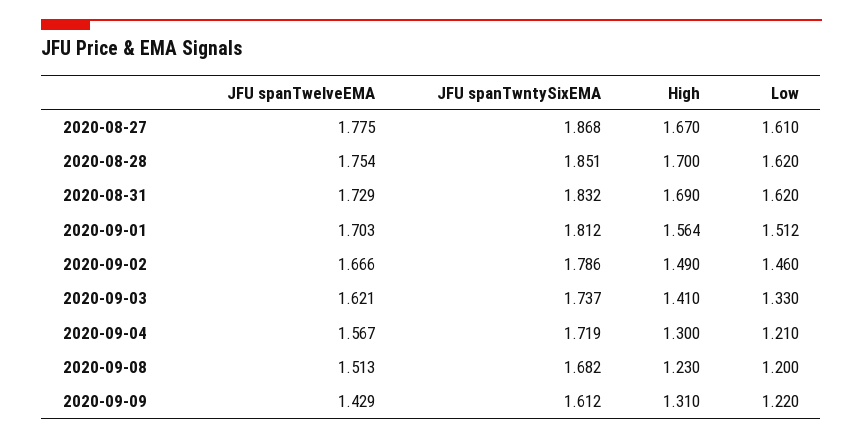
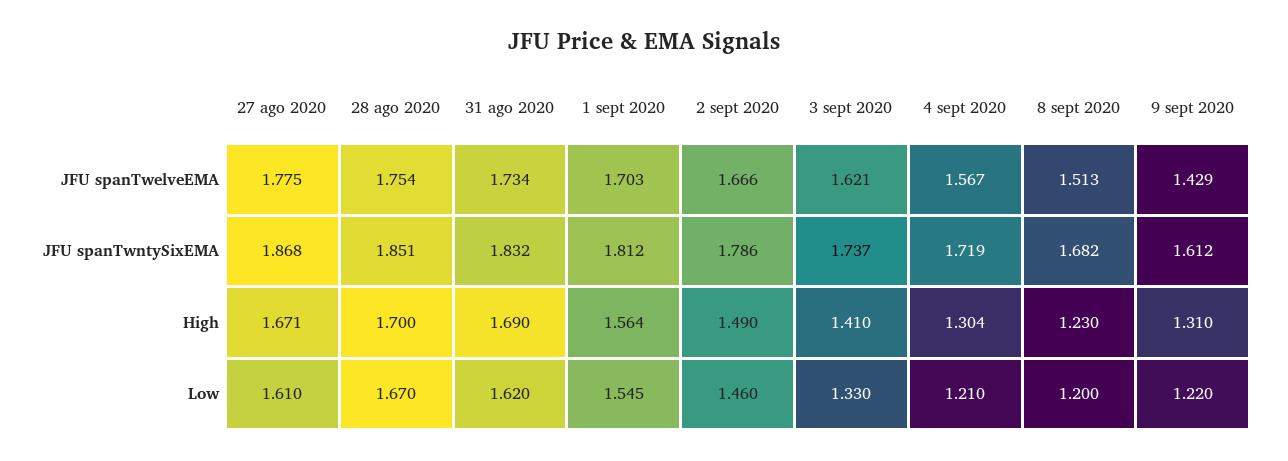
High, 2020-08-27: 1.67 -> 1.671
Low, 2020-08-28: 1.62 -> 1.67
JFU spanTwelveEMA, 2020-08-31: 1.729 -> 1.734
Low, 2020-09-01: 1.512 -> 1.545
High, 2020-09-04: 1.3 -> 1.304

